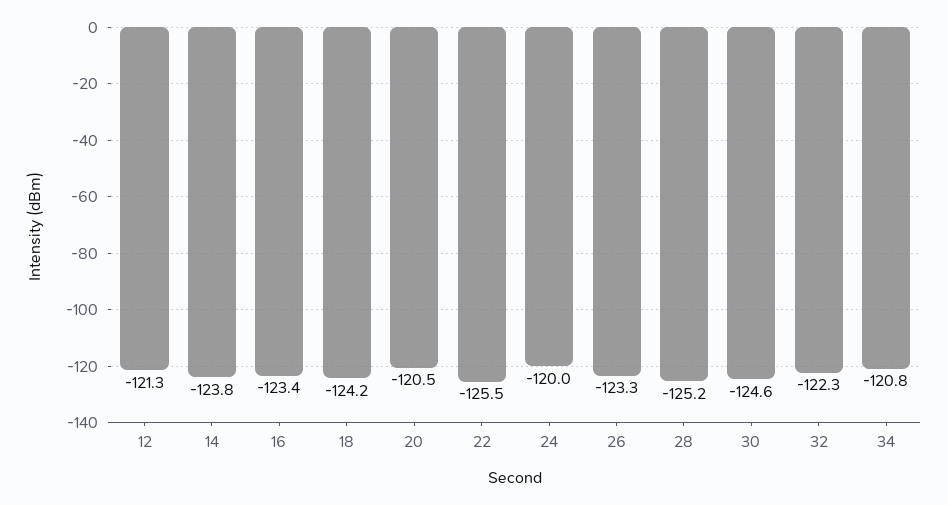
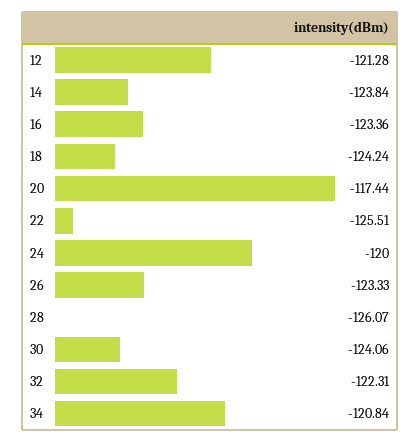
20: -120.5 -> -117.44
28: -125.2 -> -126.07
30: -124.6 -> -124.06

